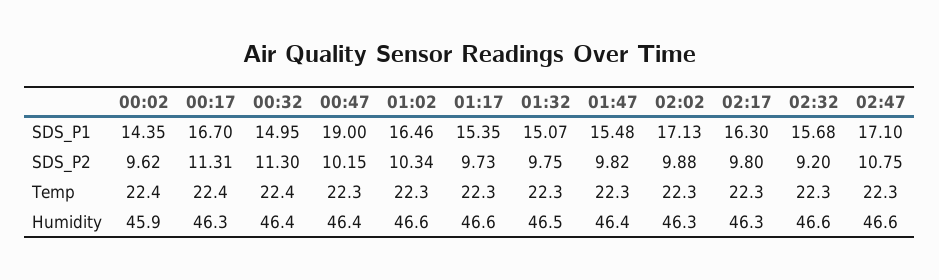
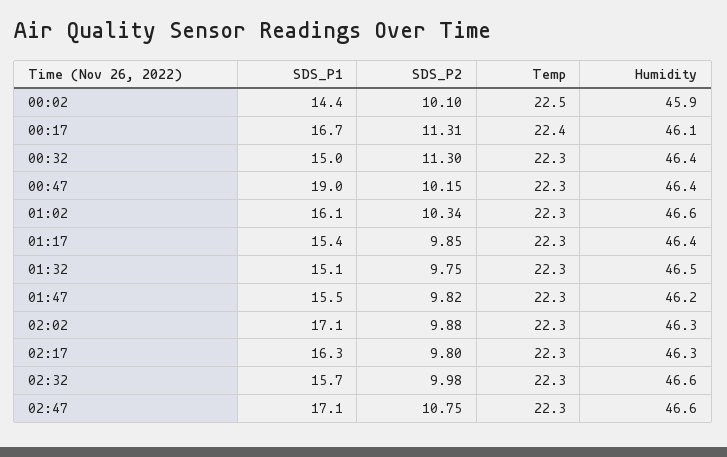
01:02, SDS_P1: 16.46 -> 16.1
00:02, SDS_P2: 9.62 -> 10.1
01:17, SDS_P2: 9.73 -> 9.85
02:32, SDS_P2: 9.2 -> 9.98
00:02, Temp: 22.4 -> 22.5
00:32, Temp: 22.4 -> 22.3
00:17, Humidity: 46.3 -> 46.1
01:17, Humidity: 46.6 -> 46.4
01:47, Humidity: 46.4 -> 46.2

